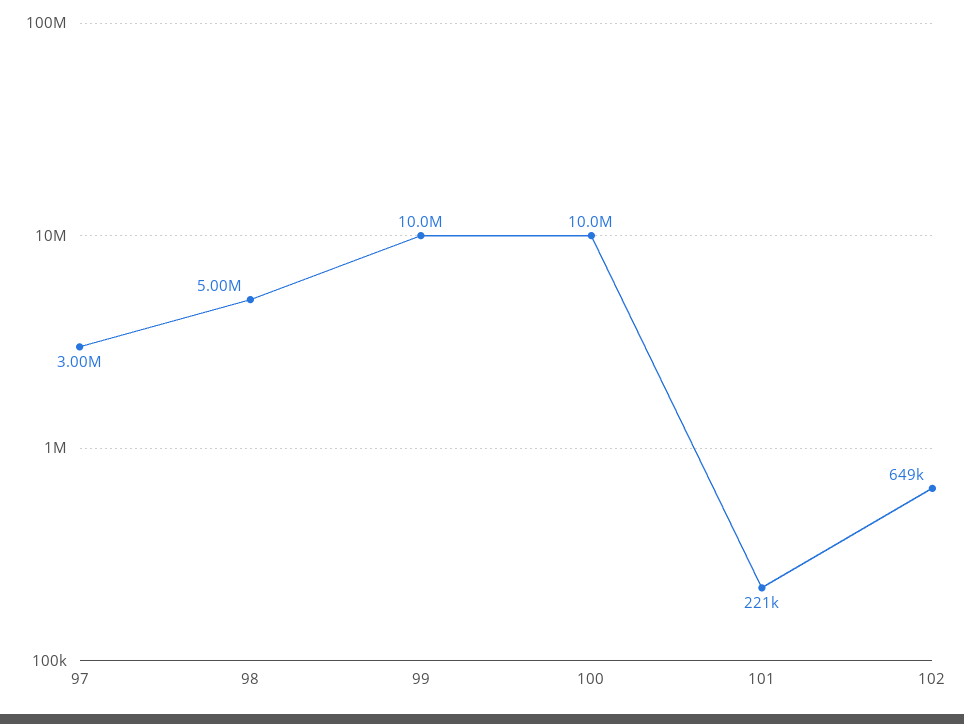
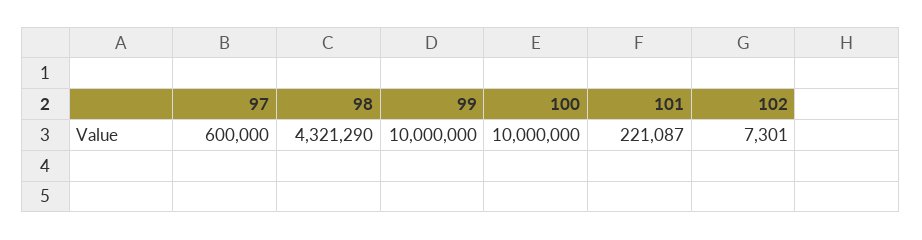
97: 3000000 -> 600000
98: 5000000 -> 4321290
102: 649000 -> 7301

